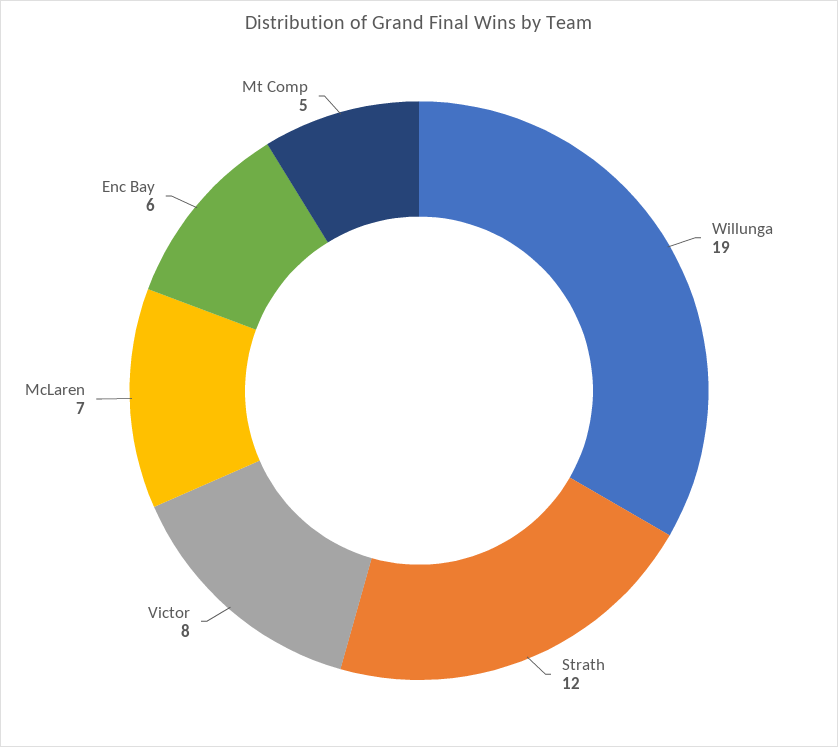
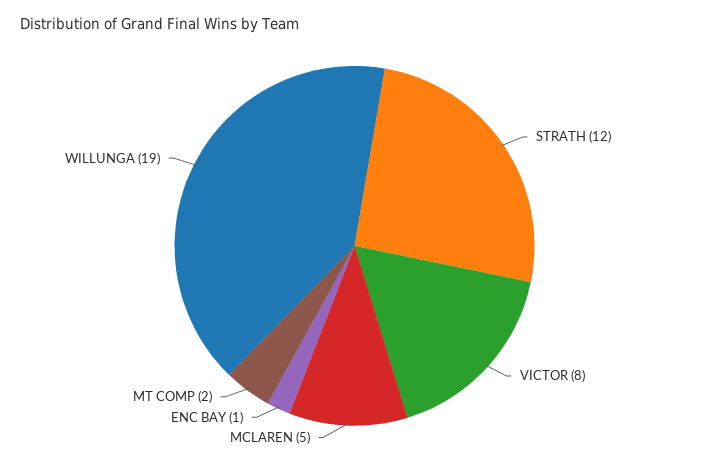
McLaren: 7 -> 5
Enc Bay: 6 -> 1
Mt Comp: 5 -> 2

